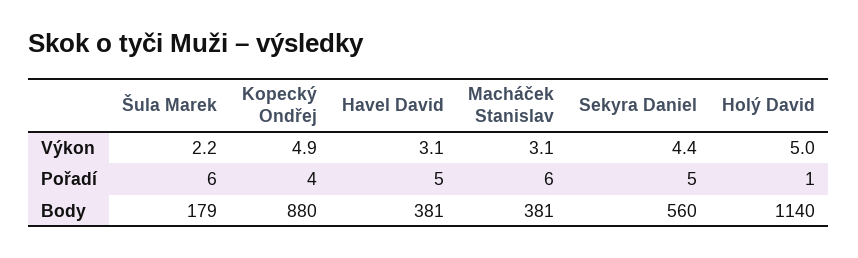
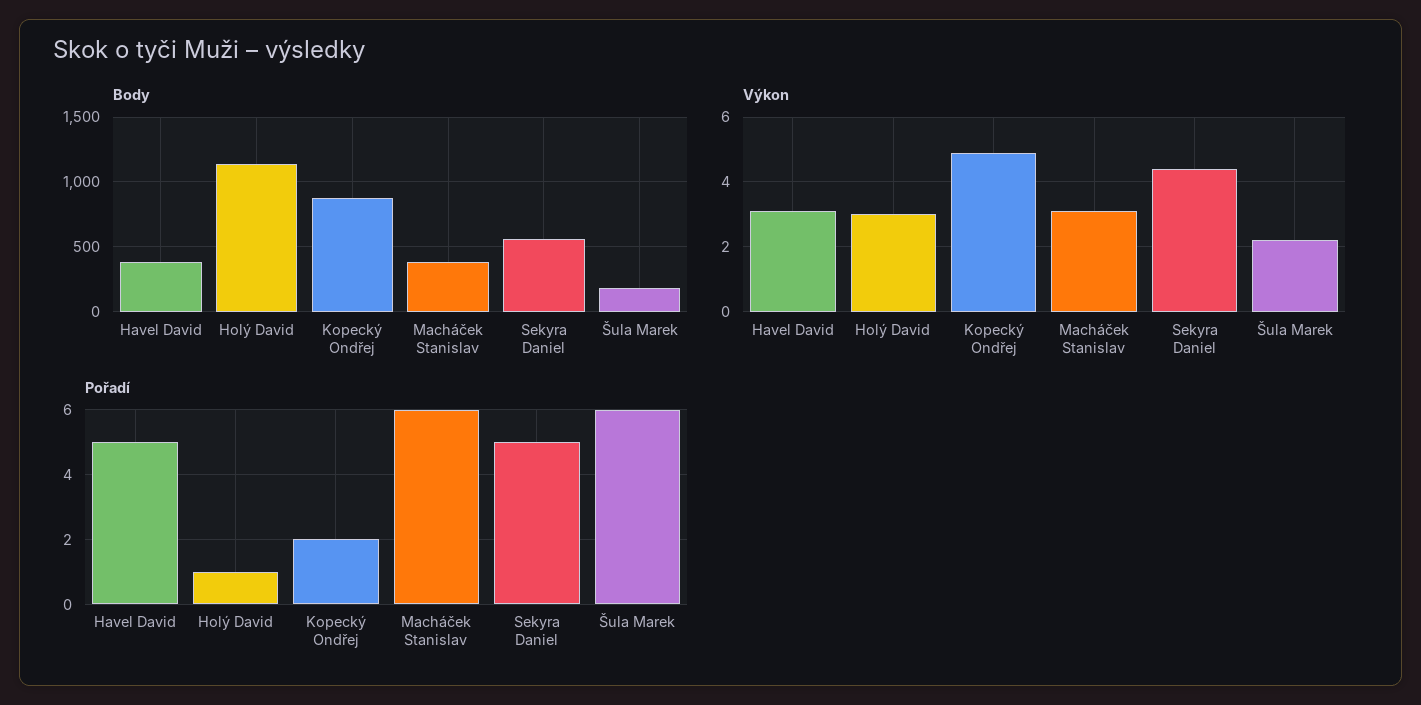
Výkon, Holý David: 5 -> 3
Pořadí, Kopecký Ondřej: 4 -> 2

